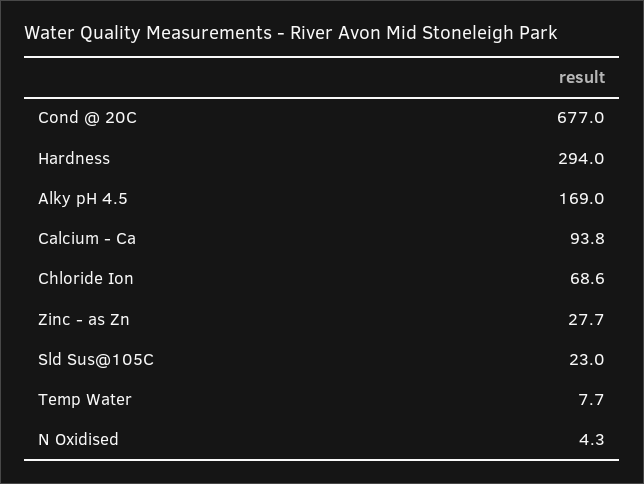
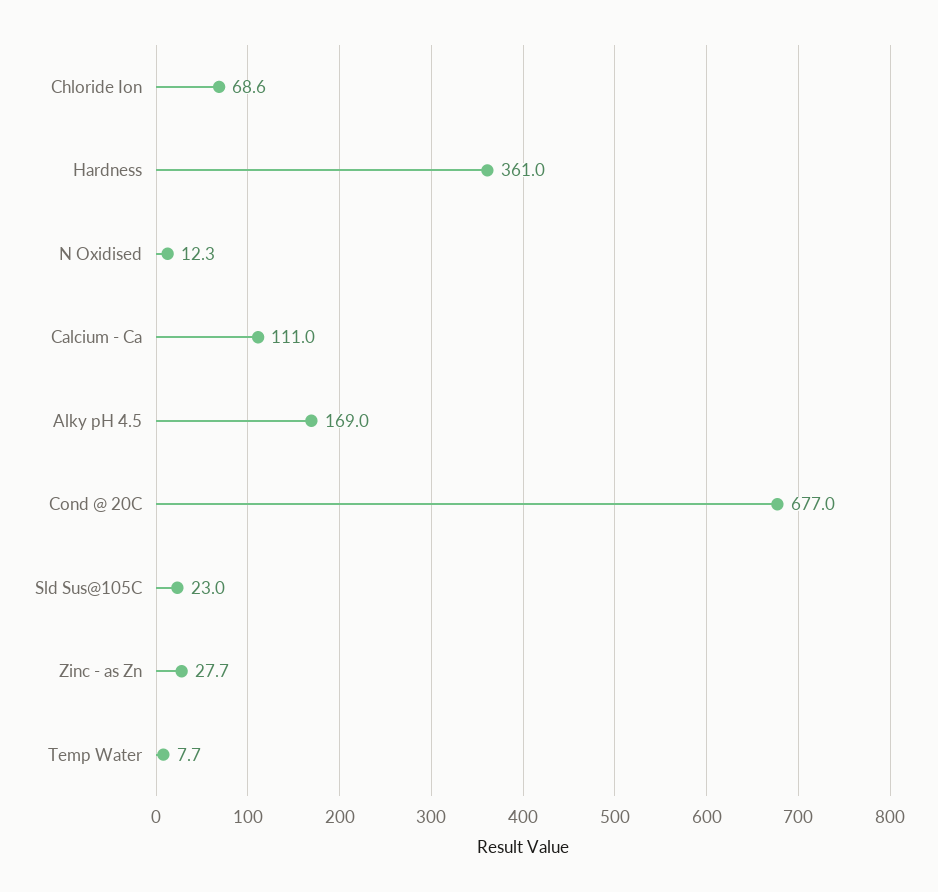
Hardness: 294 -> 361
Calcium - Ca: 93.8 -> 111
N Oxidised: 4.3 -> 12.3

